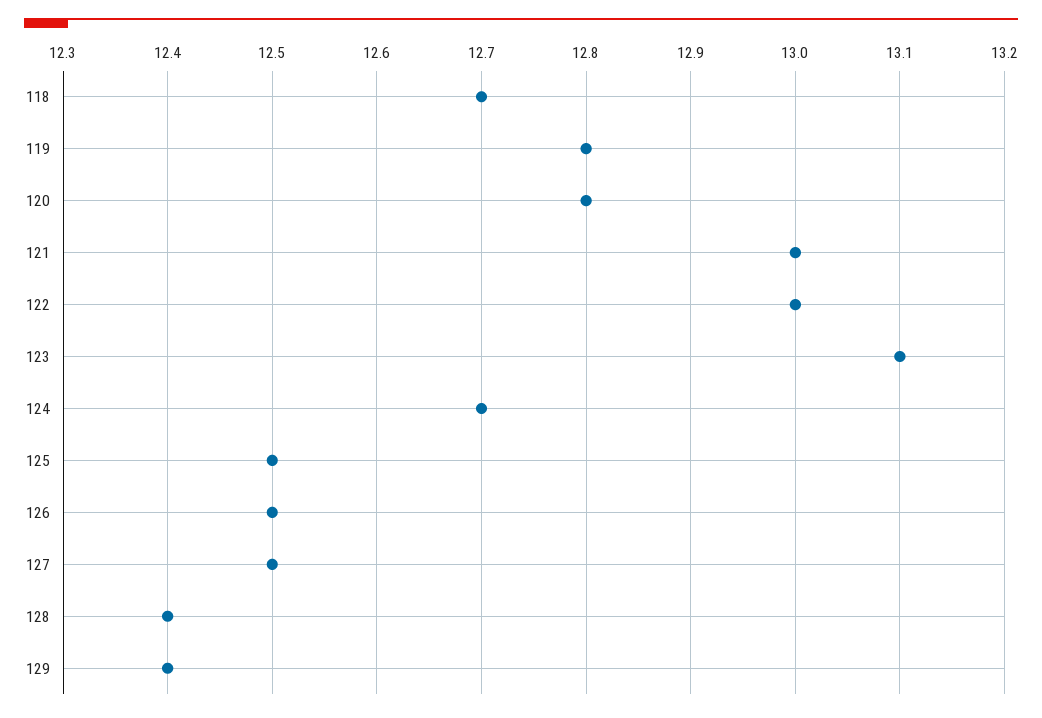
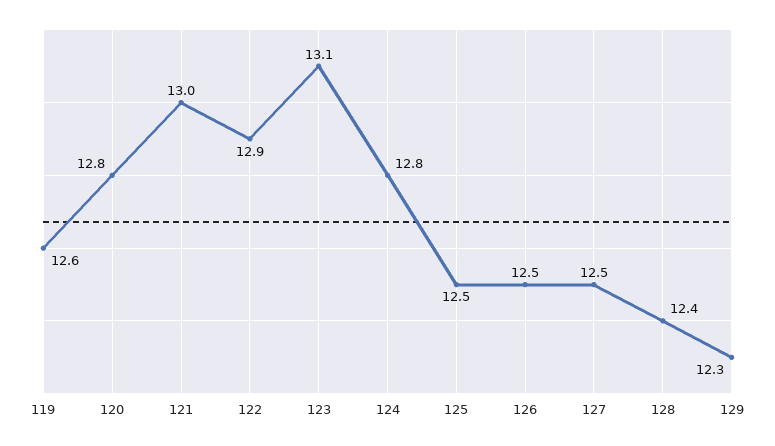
118: 12.7 -> none
119: 12.8 -> 12.6
122: 13 -> 12.9
124: 12.7 -> 12.8
129: 12.4 -> 12.3

